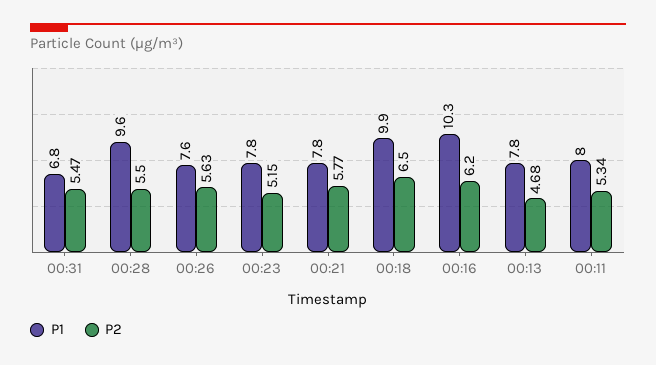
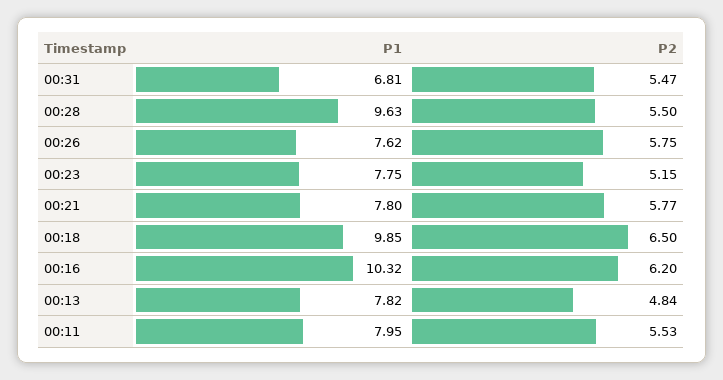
P2, 00:26: 5.63 -> 5.75
P2, 00:13: 4.68 -> 4.84
P2, 00:11: 5.34 -> 5.53

